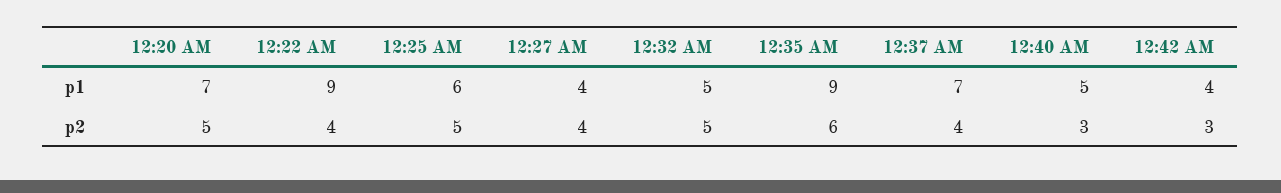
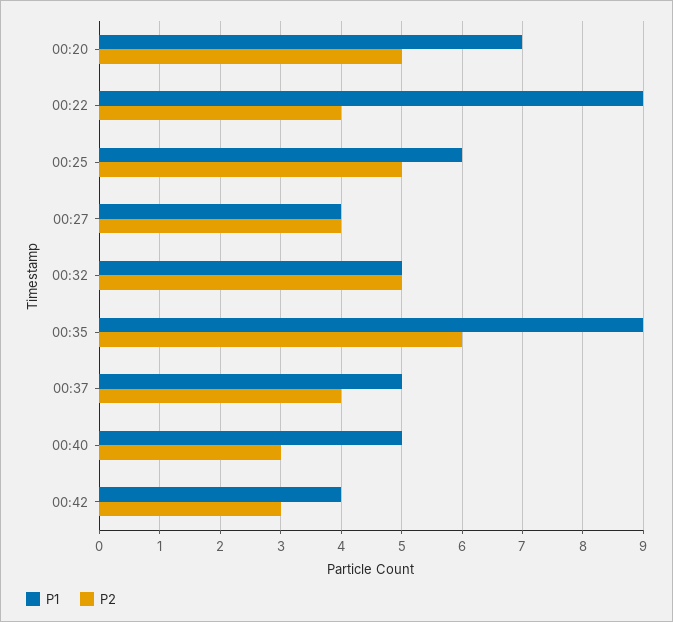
p1, 12:37 AM: 7 -> 5

